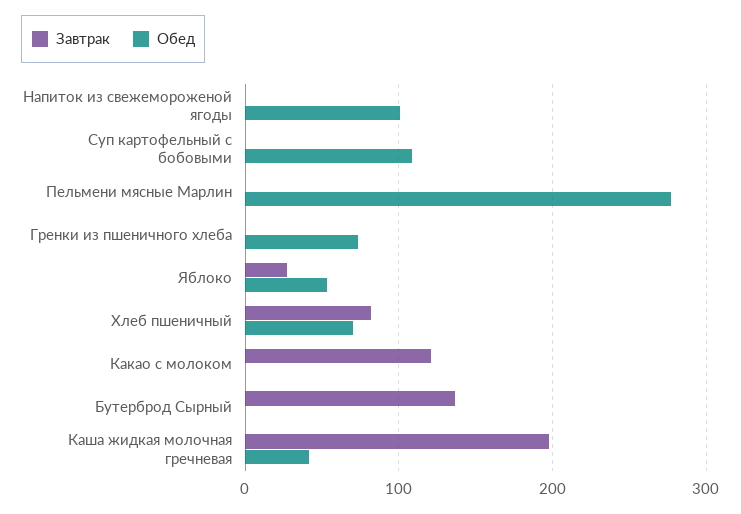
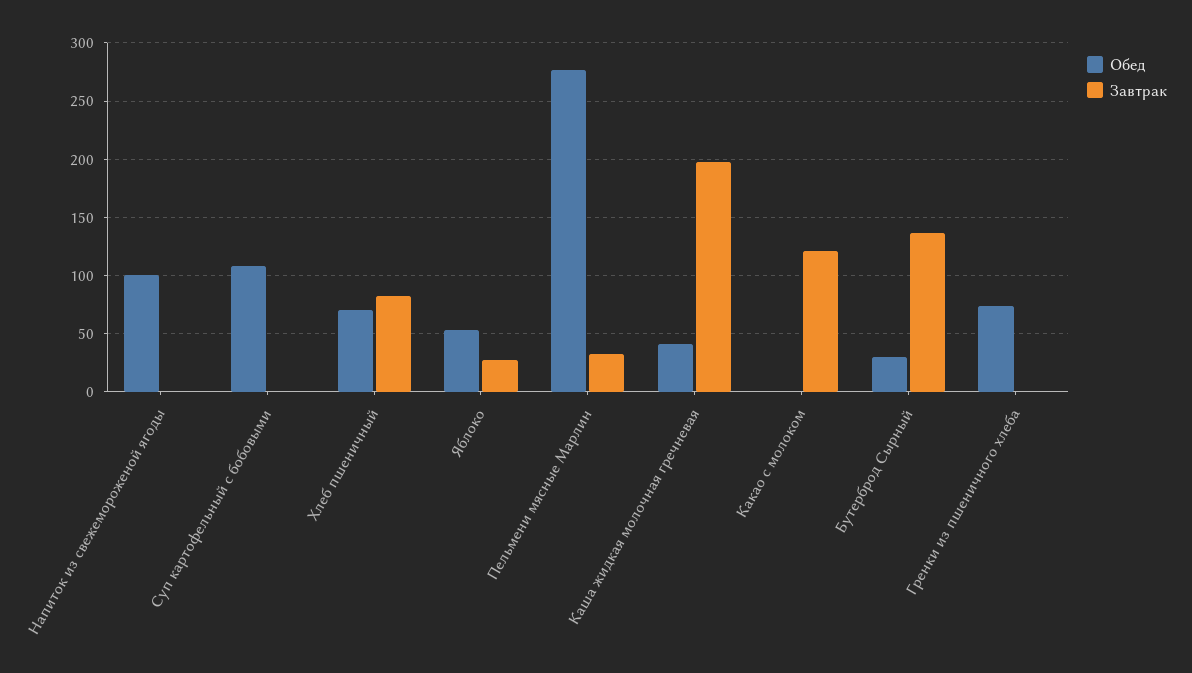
Завтрак, Пельмени мясные Марлин: 0 -> 30
Обед, Бутерброд Сырный: 0 -> 30

